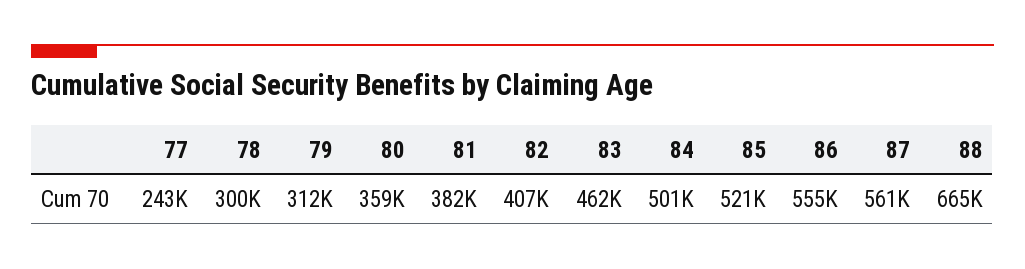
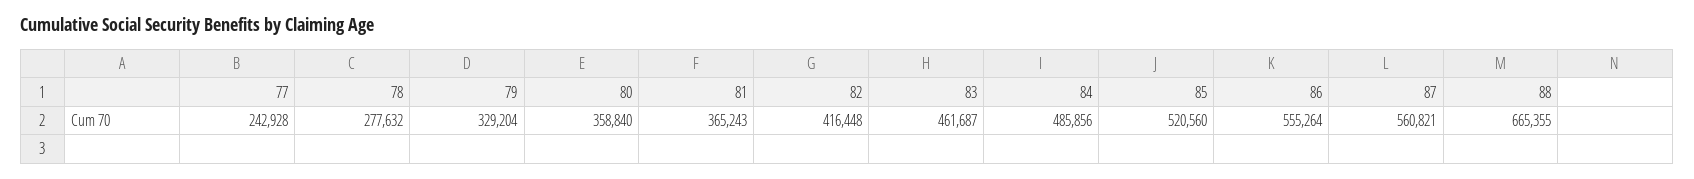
78: 300000 -> 277632
79: 312000 -> 329204
81: 382000 -> 365243
82: 407000 -> 416448
84: 501000 -> 485856

